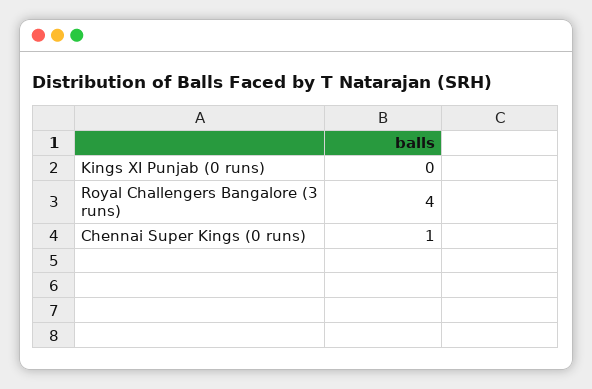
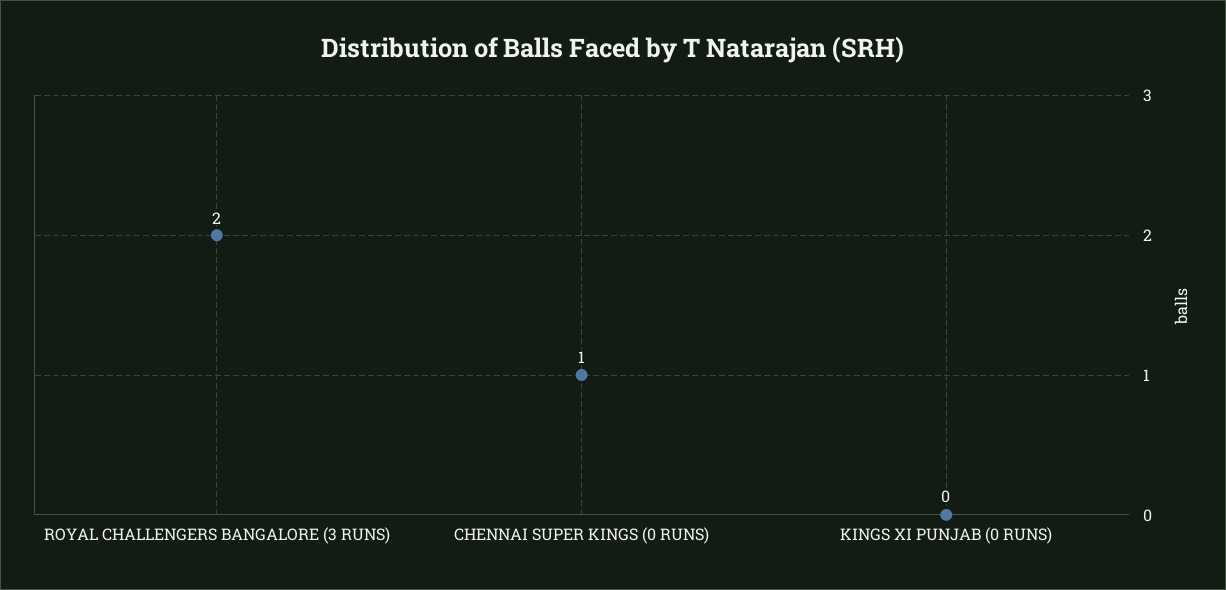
Royal Challengers Bangalore (3 runs): 4 -> 2

